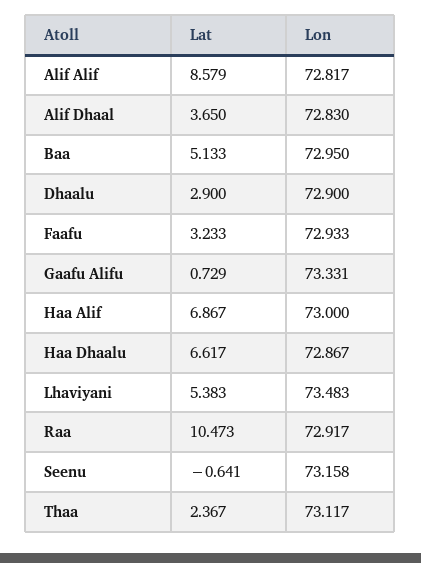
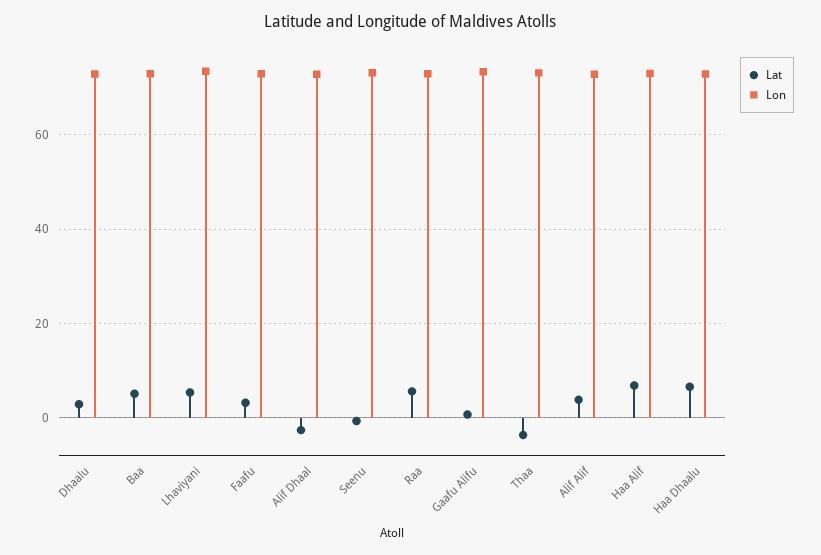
Lat, Alif Alif: 8.579 -> 4
Lat, Alif Dhaal: 3.65 -> -2
Lat, Raa: 10.473 -> 6
Lat, Thaa: 2.367 -> -4

